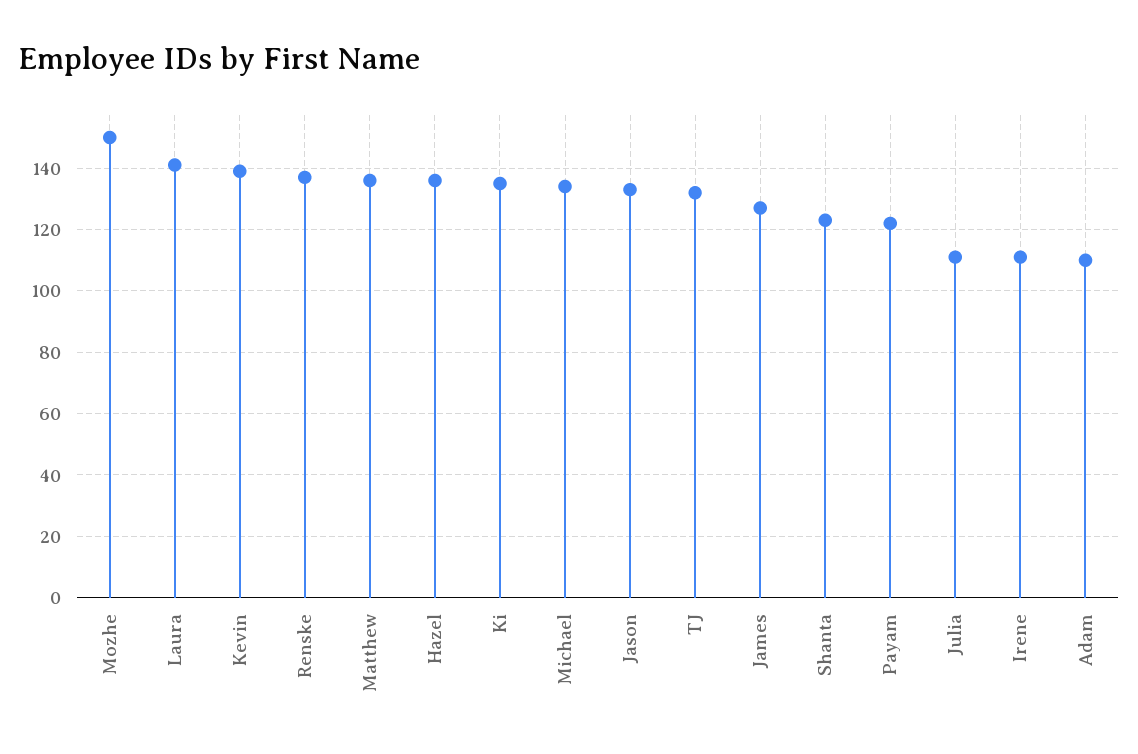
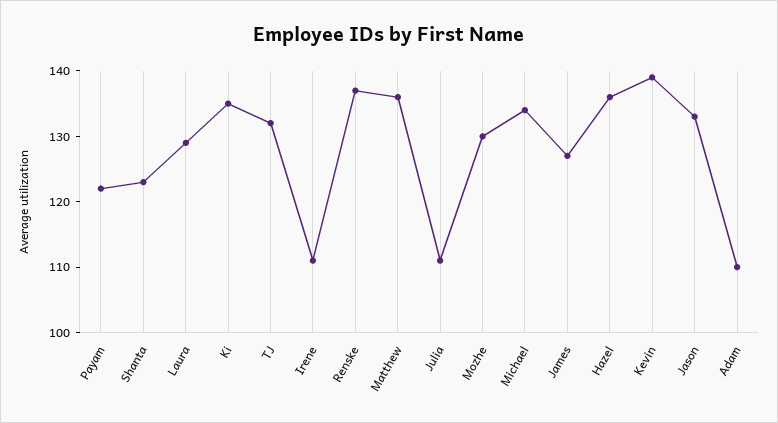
Mozhe: 150 -> 130
Laura: 140 -> 130

